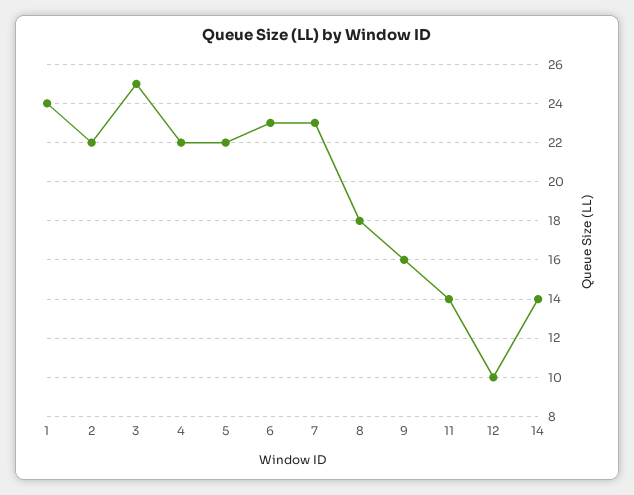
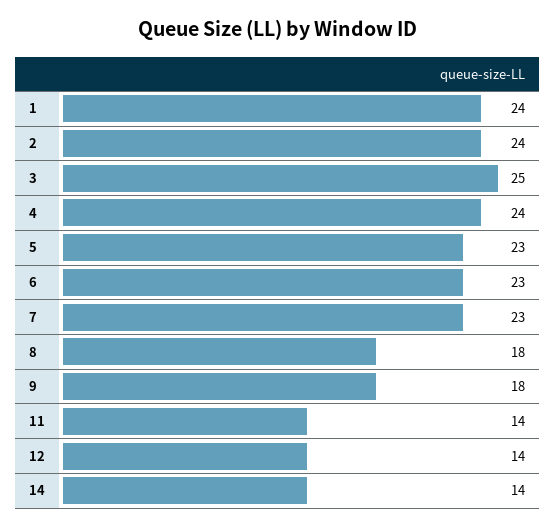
2: 22 -> 24
4: 22 -> 24
5: 22 -> 23
9: 16 -> 18
12: 10 -> 14

